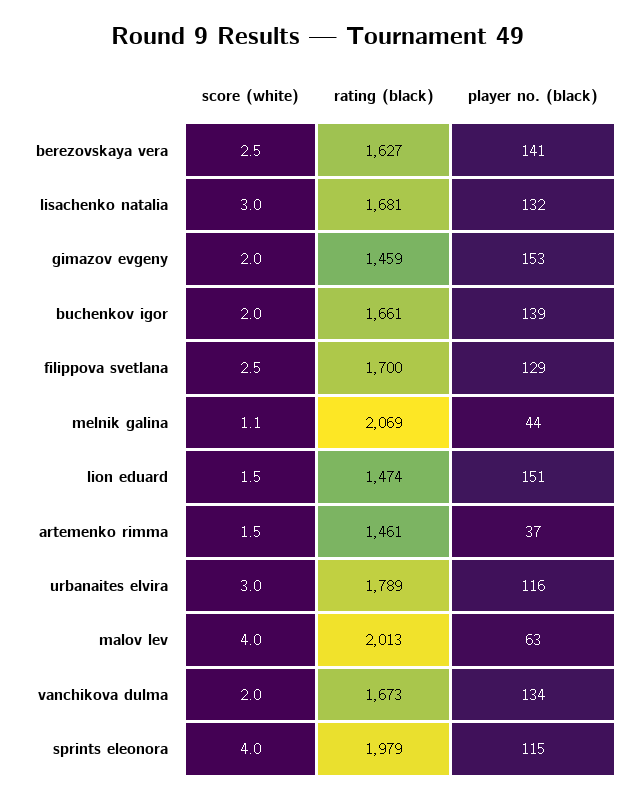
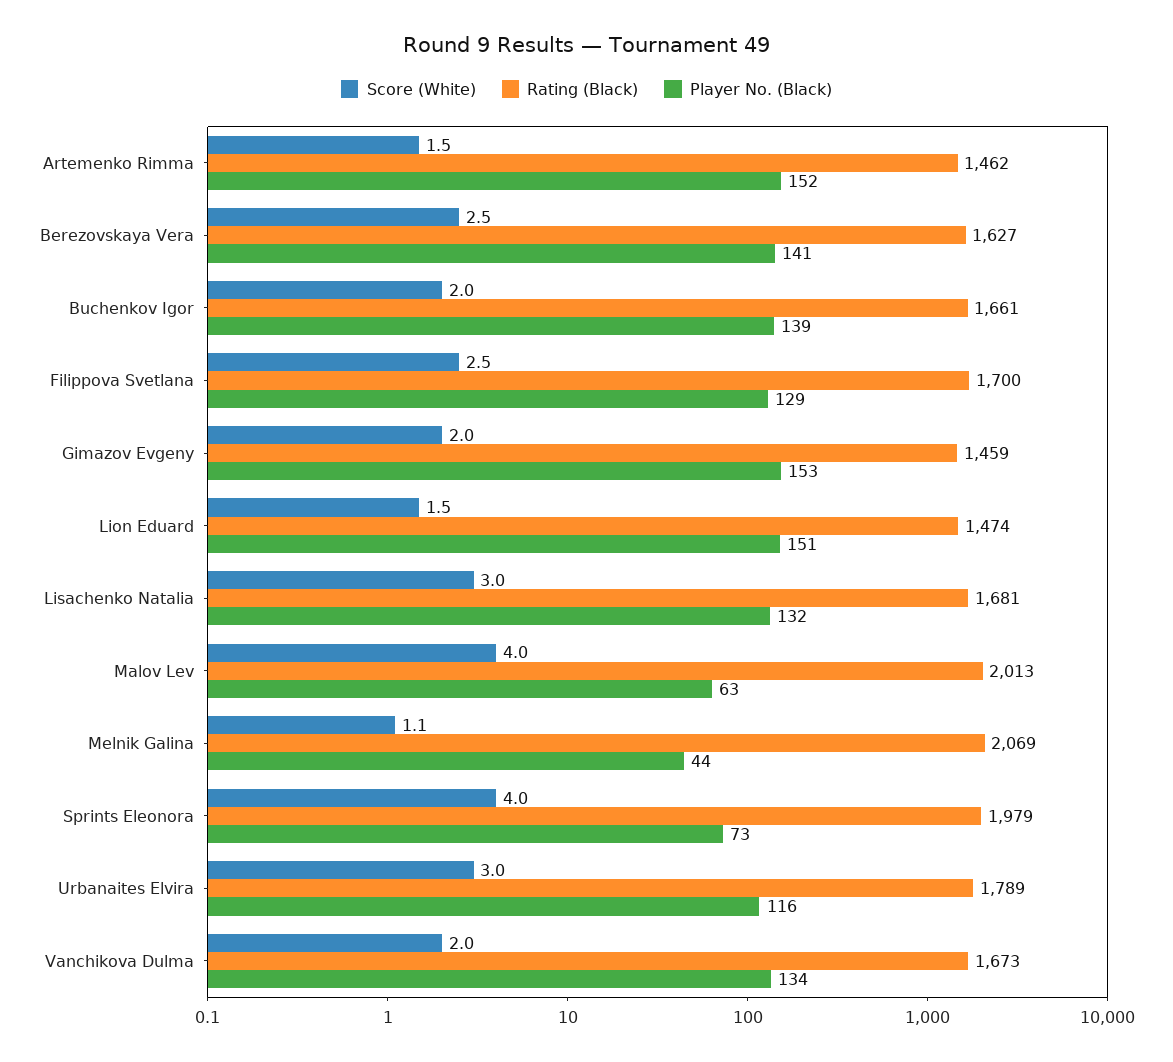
rating (black), artemenko rimma: 1461 -> 1462
player no. (black), artemenko rimma: 37 -> 152
player no. (black), sprints eleonora: 115 -> 73

